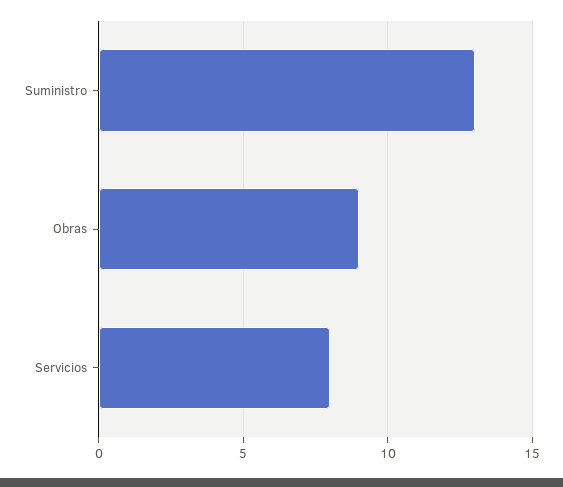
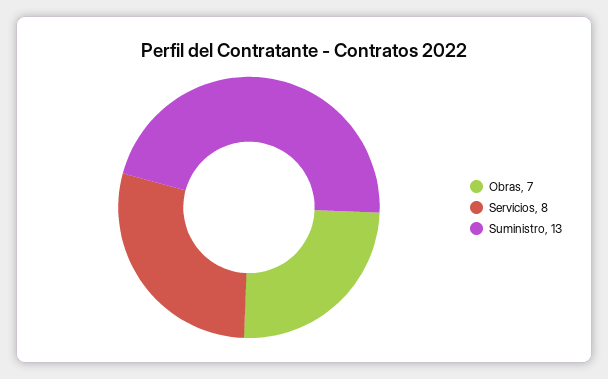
Obras: 9 -> 7

